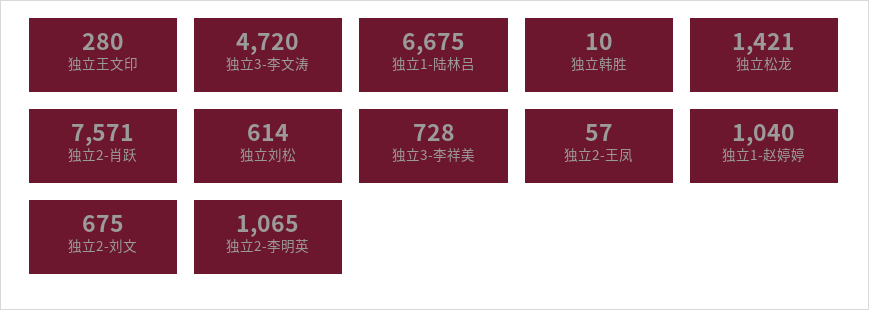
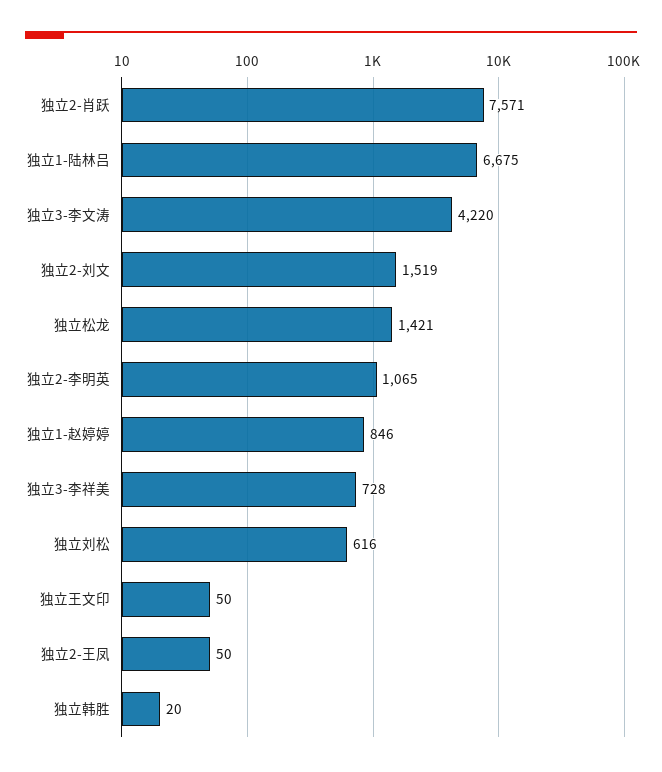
独立王文印: 280 -> 50
独立3-李文涛: 4720 -> 4220
独立韩胜: 10 -> 20
独立刘松: 614 -> 616
独立2-王凤: 57 -> 50
独立1-赵婷婷: 1040 -> 846
独立2-刘文: 675 -> 1519

